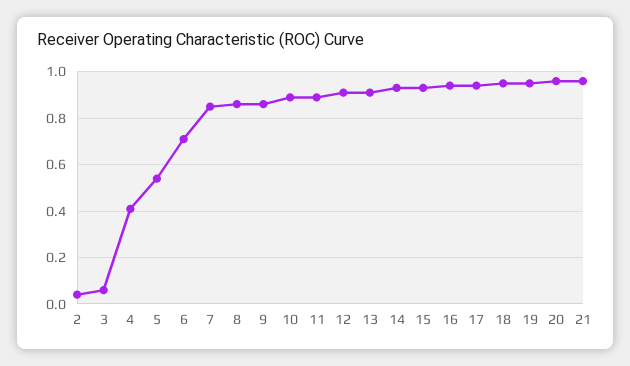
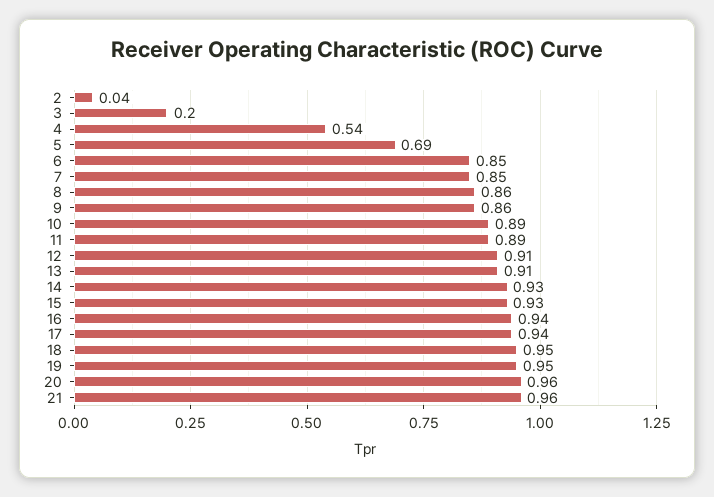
3: 0.05 -> 0.2
4: 0.4 -> 0.54
5: 0.55 -> 0.69
6: 0.7 -> 0.85

